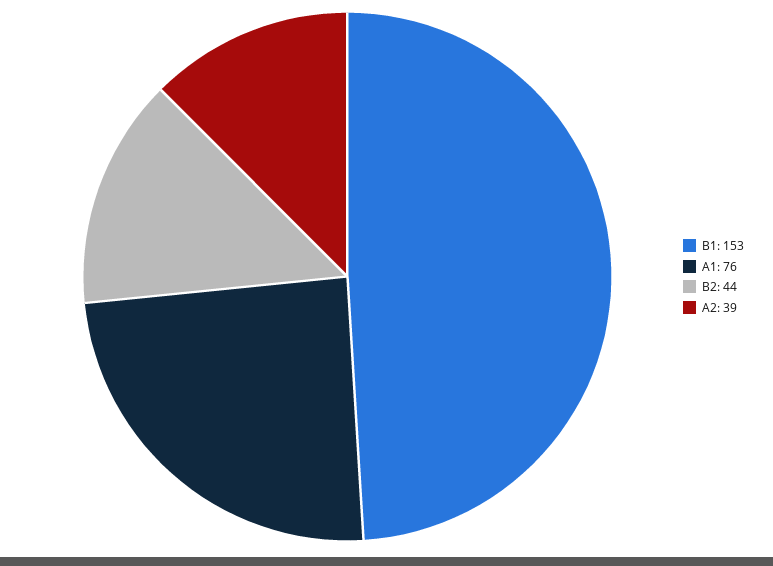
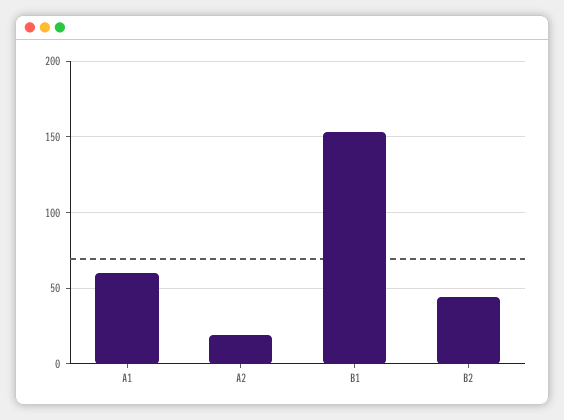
A1: 76 -> 60
A2: 39 -> 20

